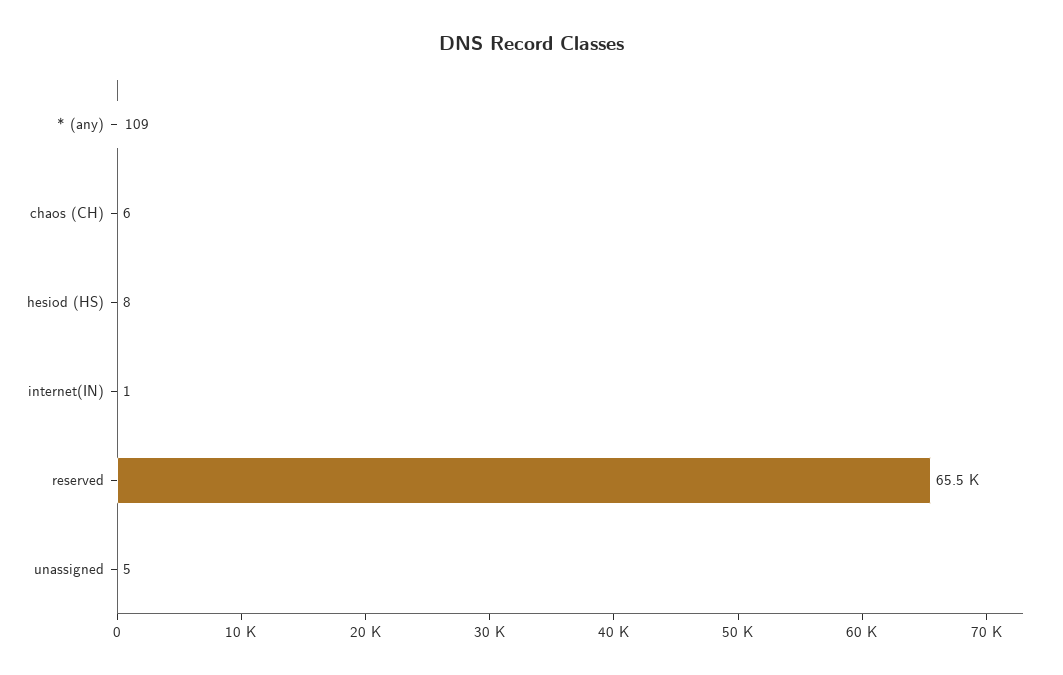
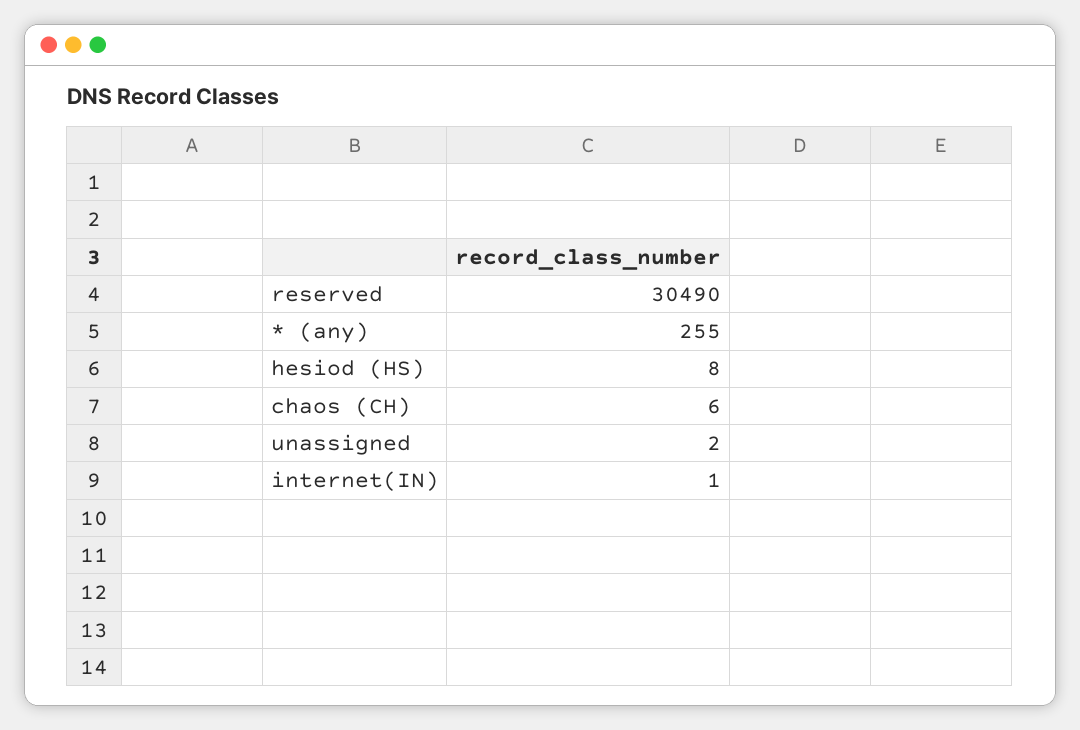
* (any): 109 -> 255
reserved: 65500 -> 30490
unassigned: 5 -> 2

